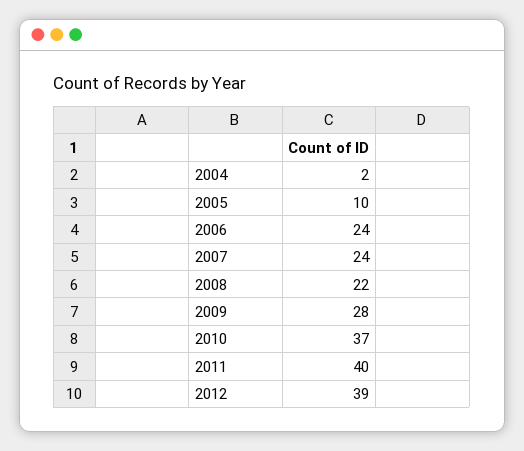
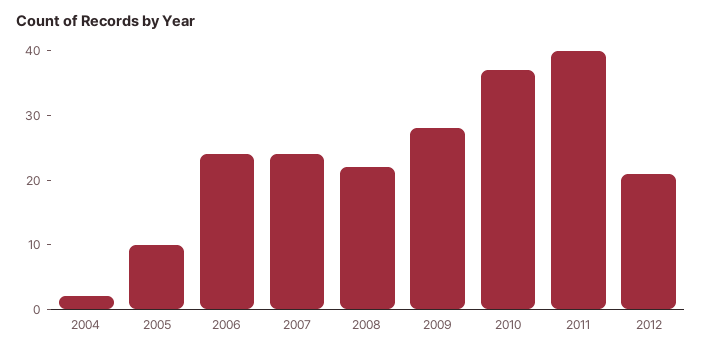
2012: 39 -> 20

